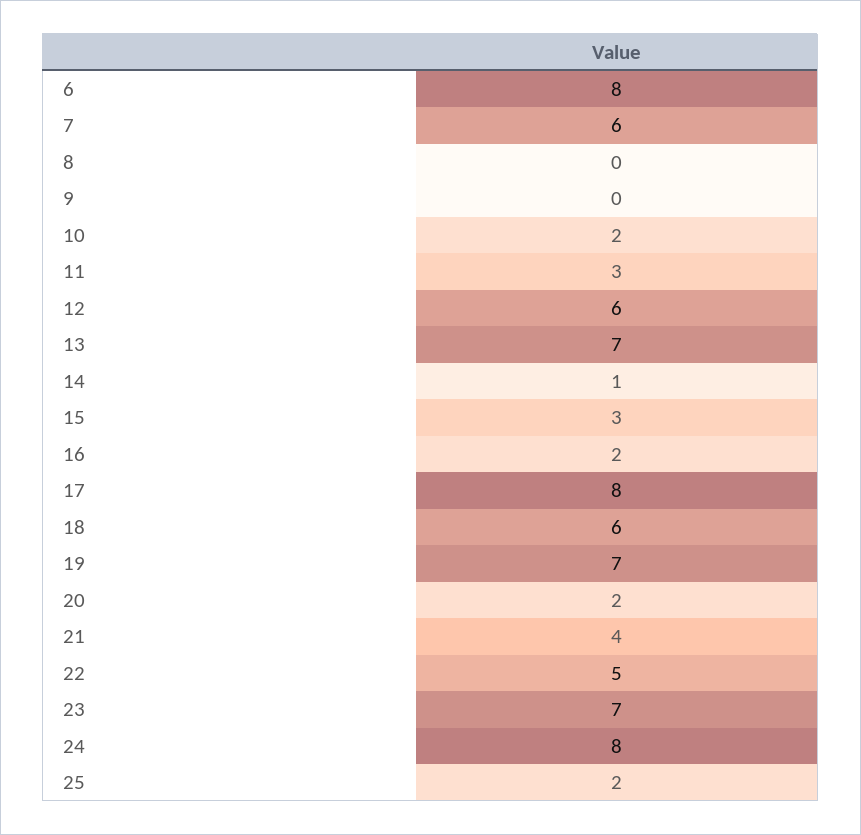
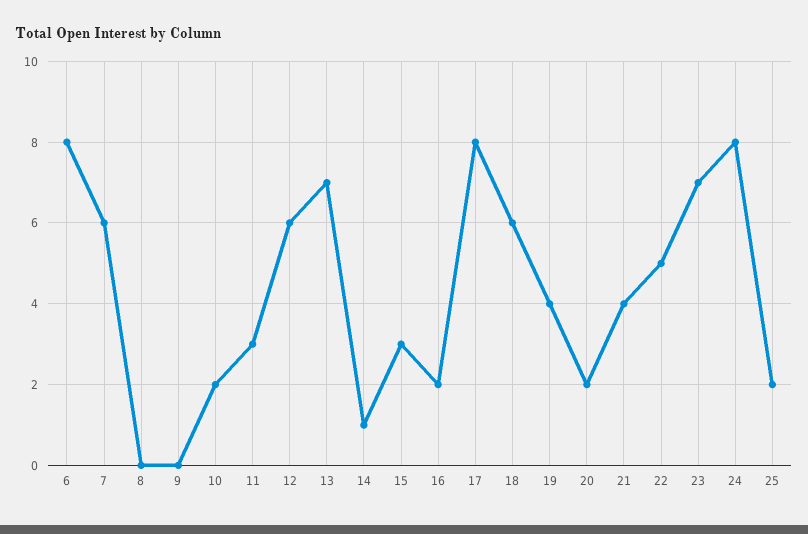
19: 7 -> 4

